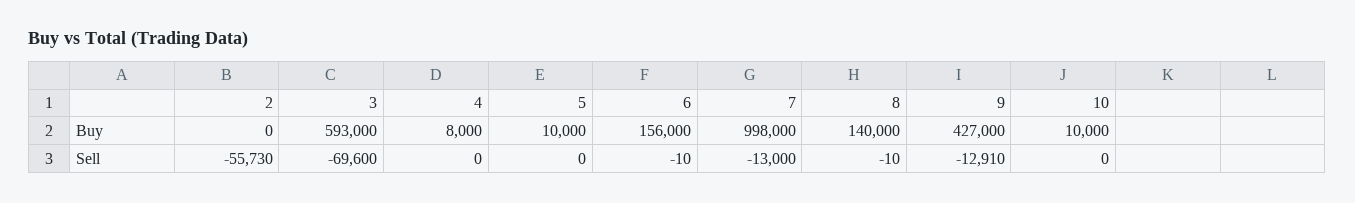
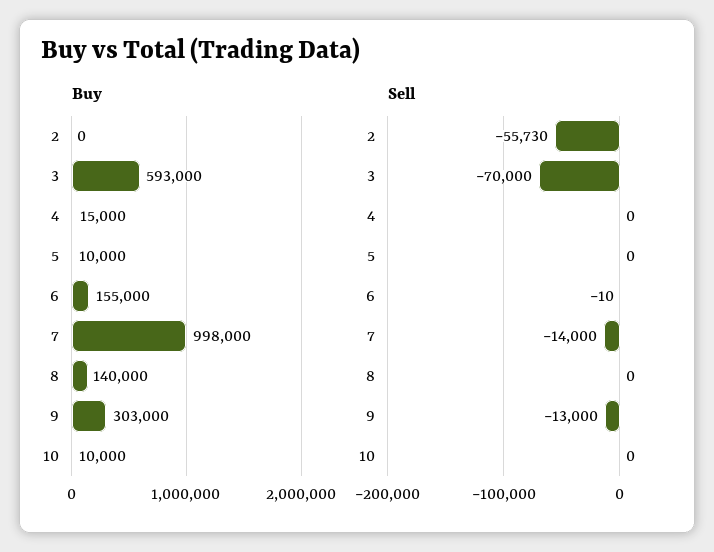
Buy, 4: 8000 -> 15000
Buy, 6: 156000 -> 155000
Buy, 9: 427000 -> 303000
Sell, 3: -69600 -> -70000
Sell, 7: -13000 -> -14000
Sell, 8: -10 -> 0
Sell, 9: -12910 -> -13000

